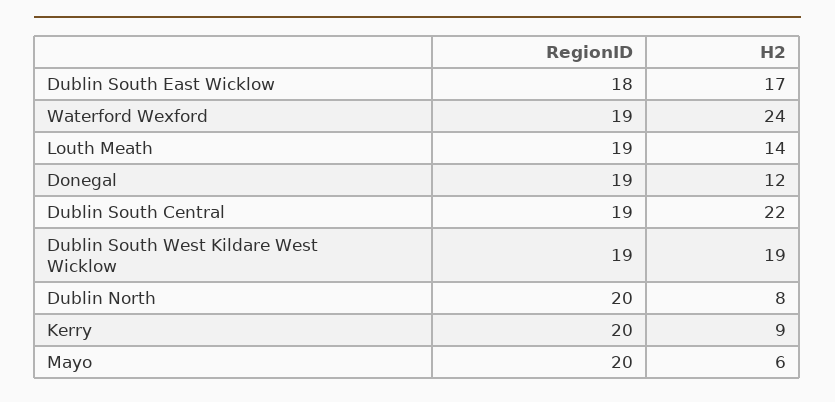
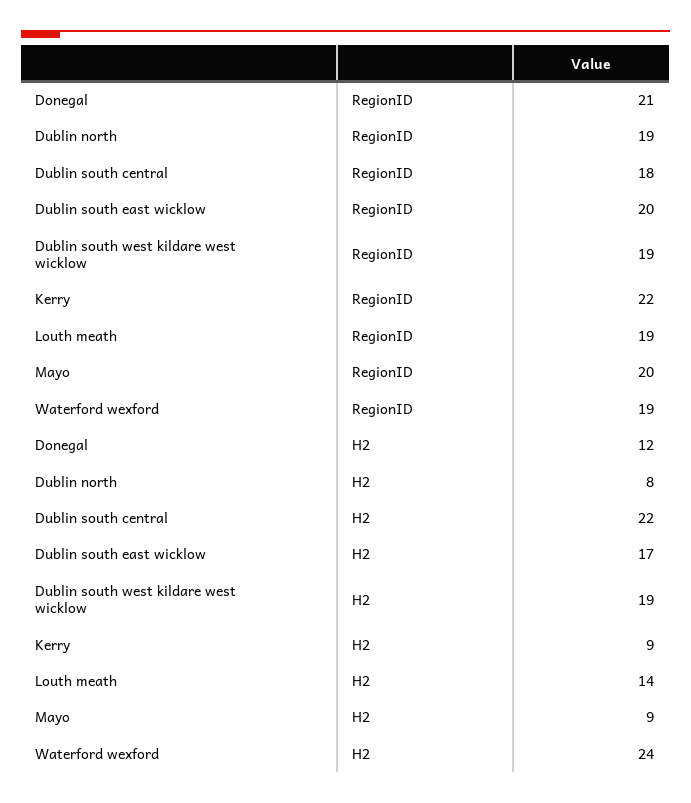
RegionID, Dublin South East Wicklow: 18 -> 20
RegionID, Donegal: 19 -> 21
RegionID, Dublin South Central: 19 -> 18
RegionID, Dublin North: 20 -> 19
RegionID, Kerry: 20 -> 22
H2, Mayo: 6 -> 9

